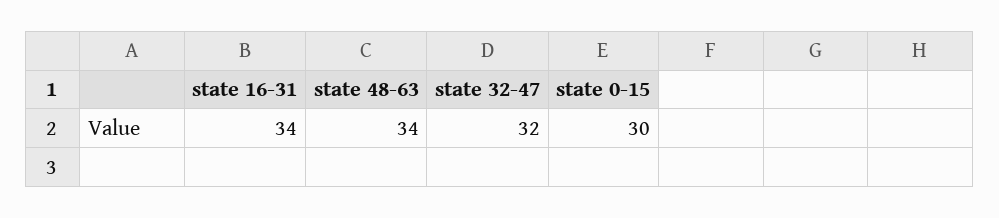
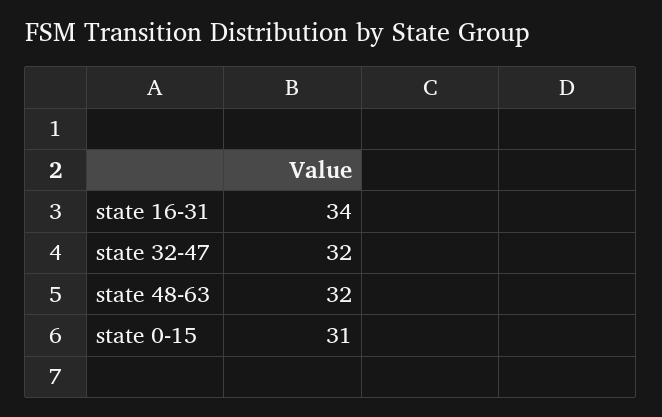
state 48-63: 34 -> 32
state 0-15: 30 -> 31

